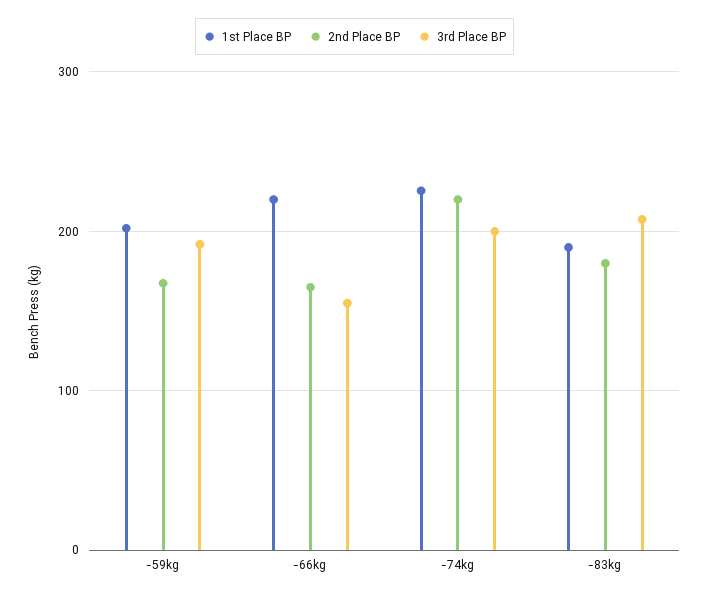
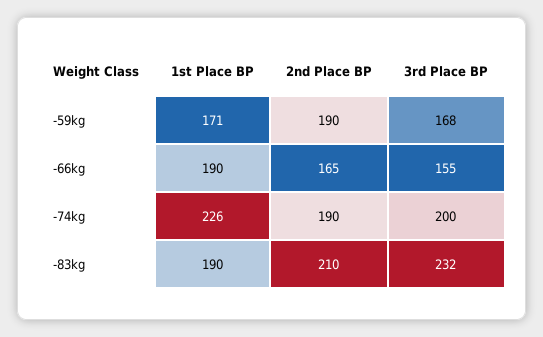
1st Place BP, -59kg: 200 -> 171
2nd Place BP, -59kg: 170 -> 190
3rd Place BP, -59kg: 190 -> 168
1st Place BP, -66kg: 220 -> 190
2nd Place BP, -74kg: 220 -> 190
2nd Place BP, -83kg: 180 -> 210
3rd Place BP, -83kg: 210 -> 232

